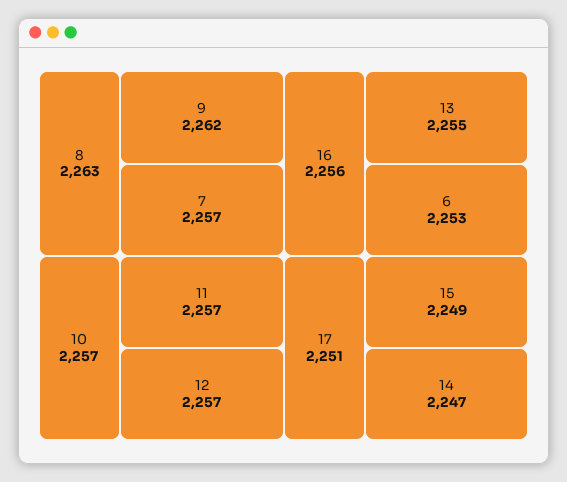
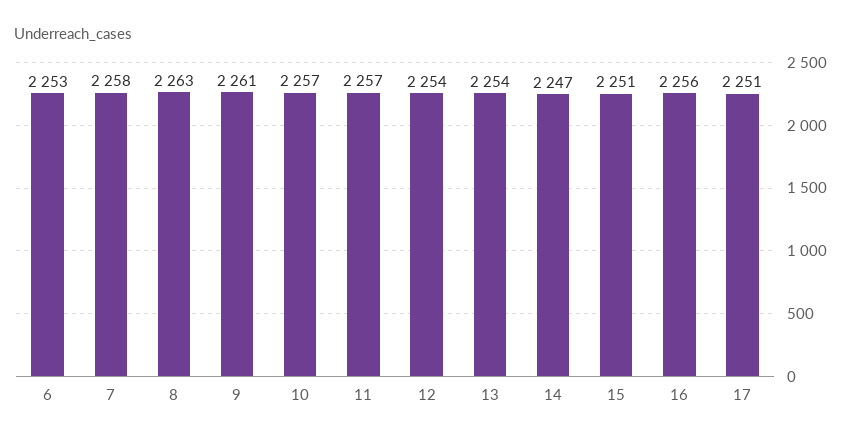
9: 2262 -> 2261
7: 2257 -> 2258
12: 2257 -> 2254
13: 2255 -> 2254
15: 2249 -> 2251

